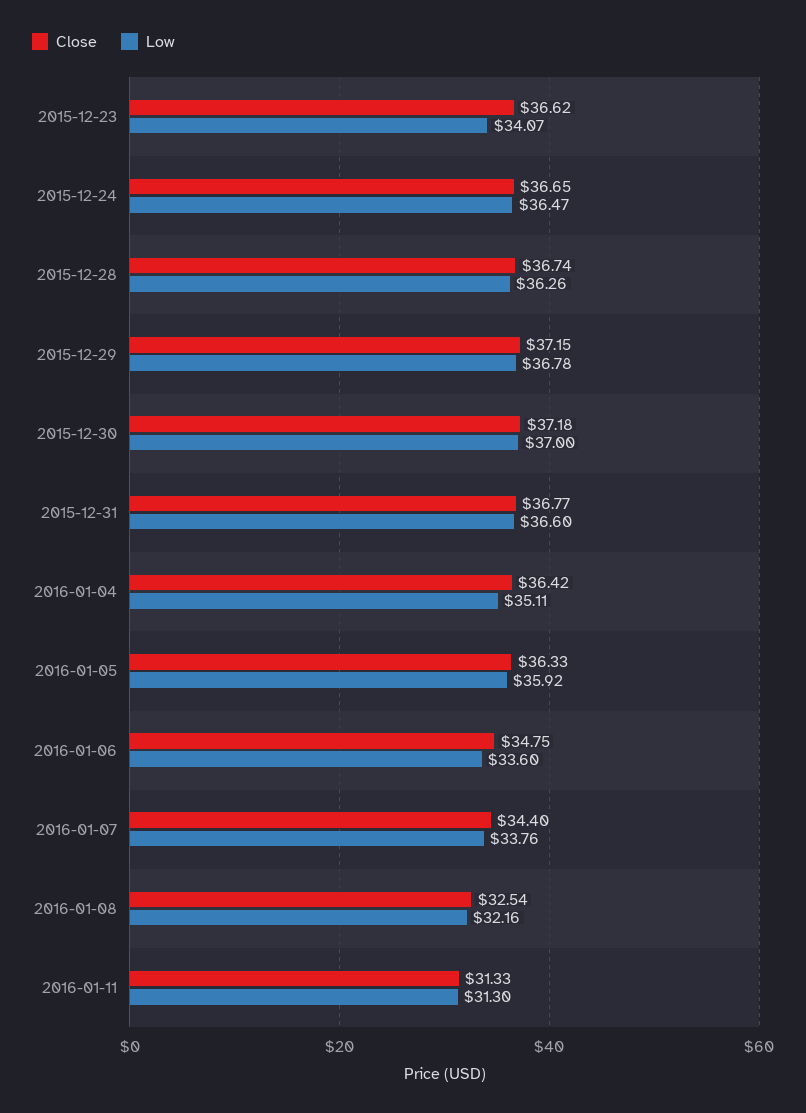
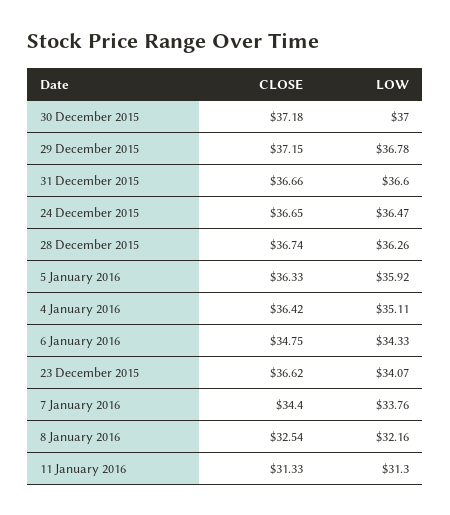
Close, 2015-12-31: 36.77 -> 36.66
Low, 2016-01-06: 33.6 -> 34.33

